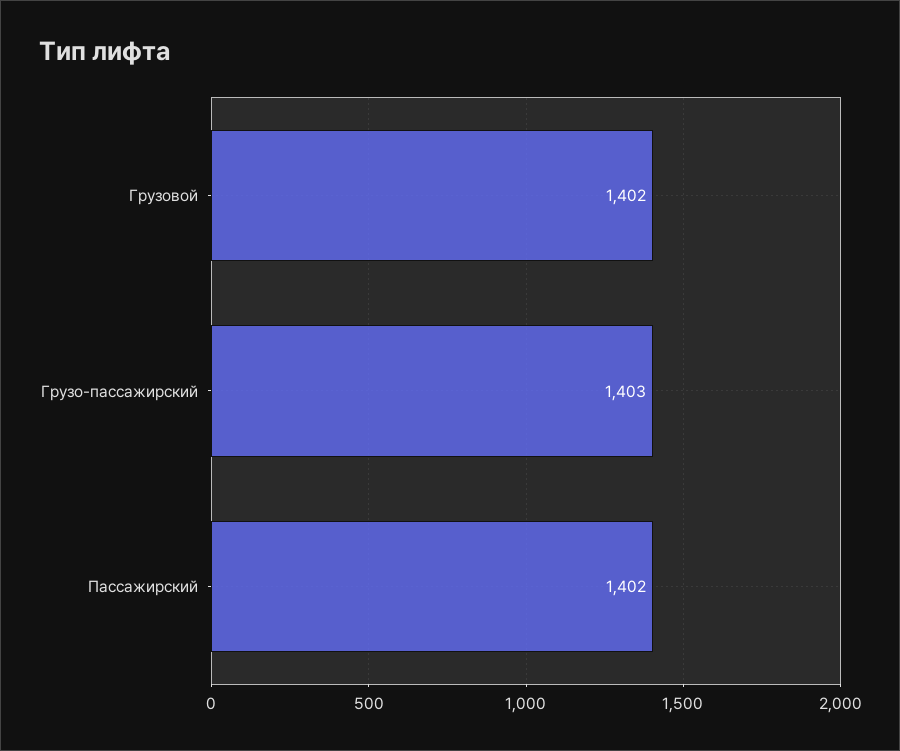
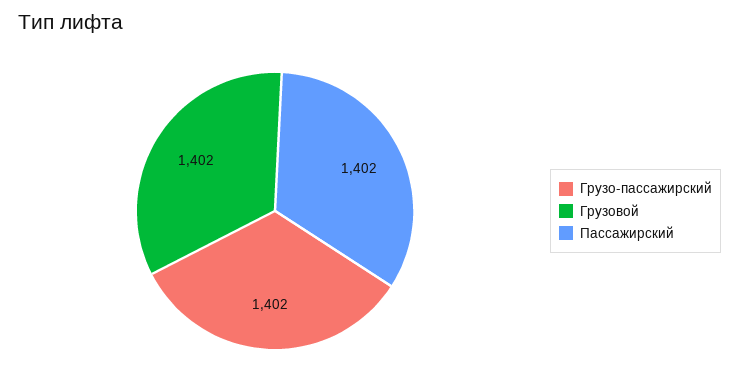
Грузо-пассажирский: 1403 -> 1402

